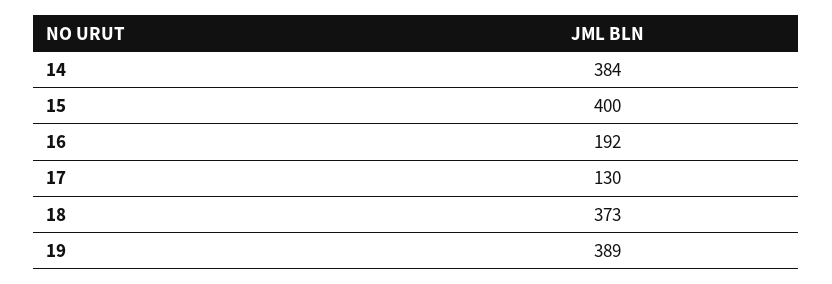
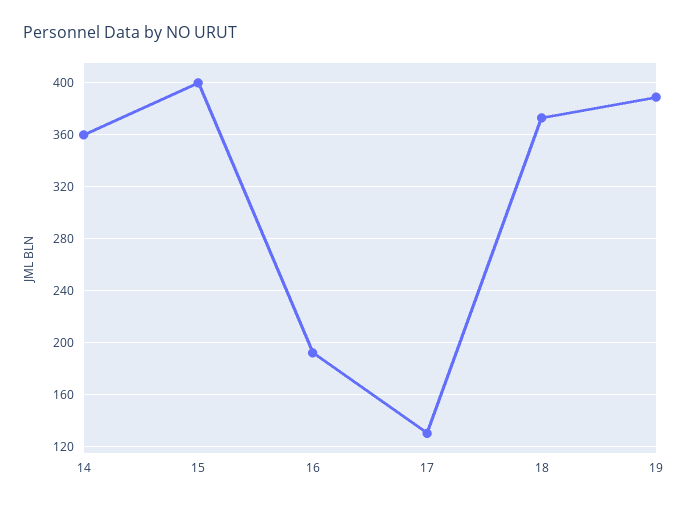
14: 384 -> 360

